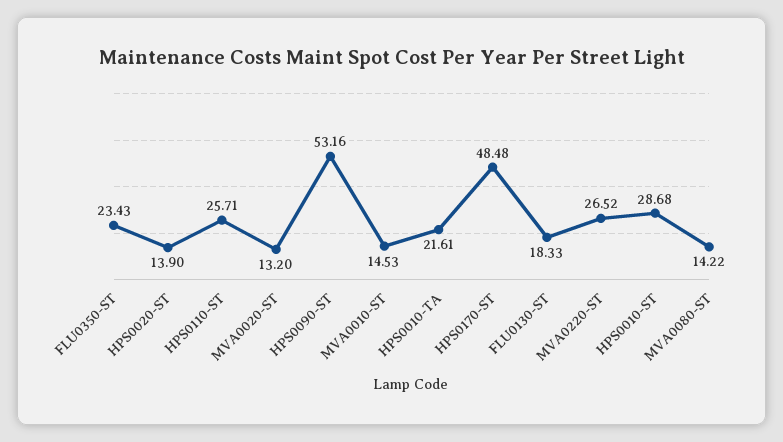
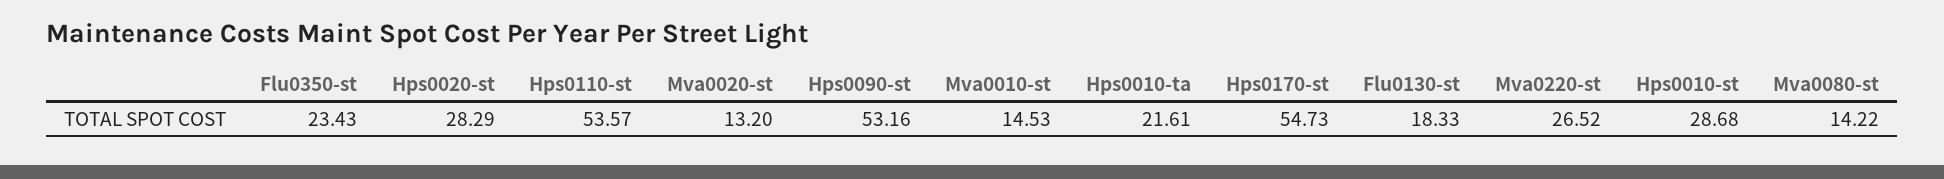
HPS0020-ST: 13.9 -> 28.29
HPS0110-ST: 25.71 -> 53.57
HPS0170-ST: 48.48 -> 54.73

